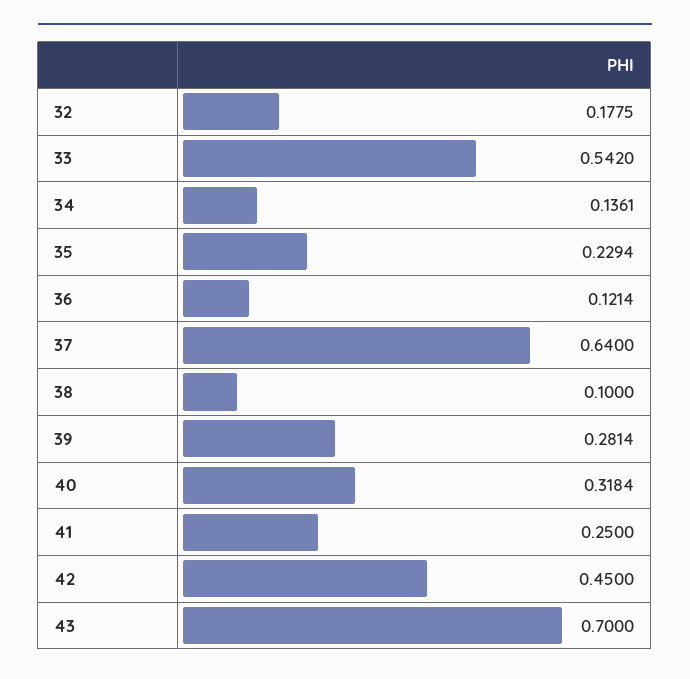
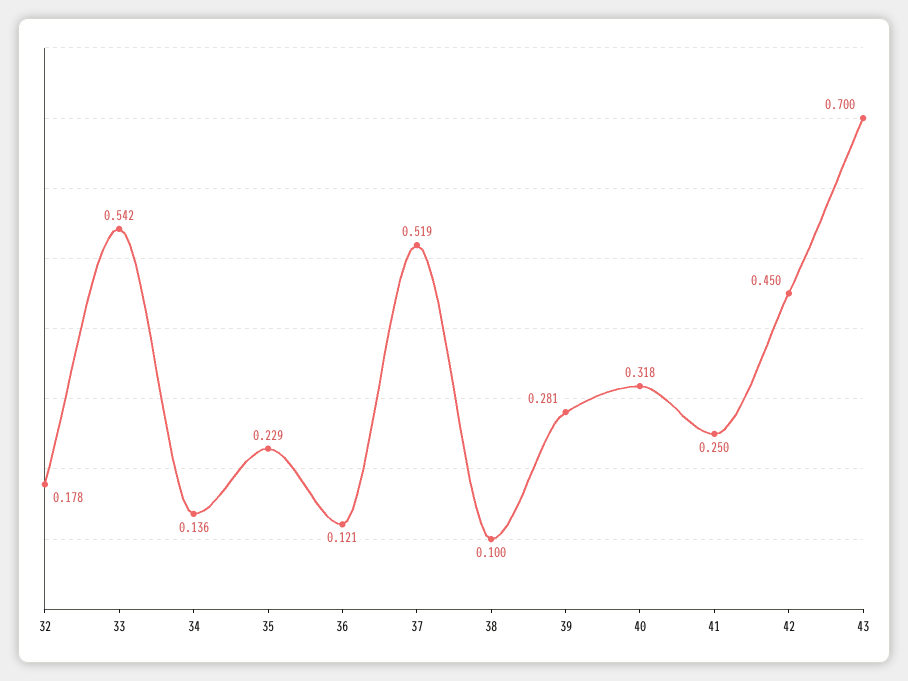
37: 0.64 -> 0.519

